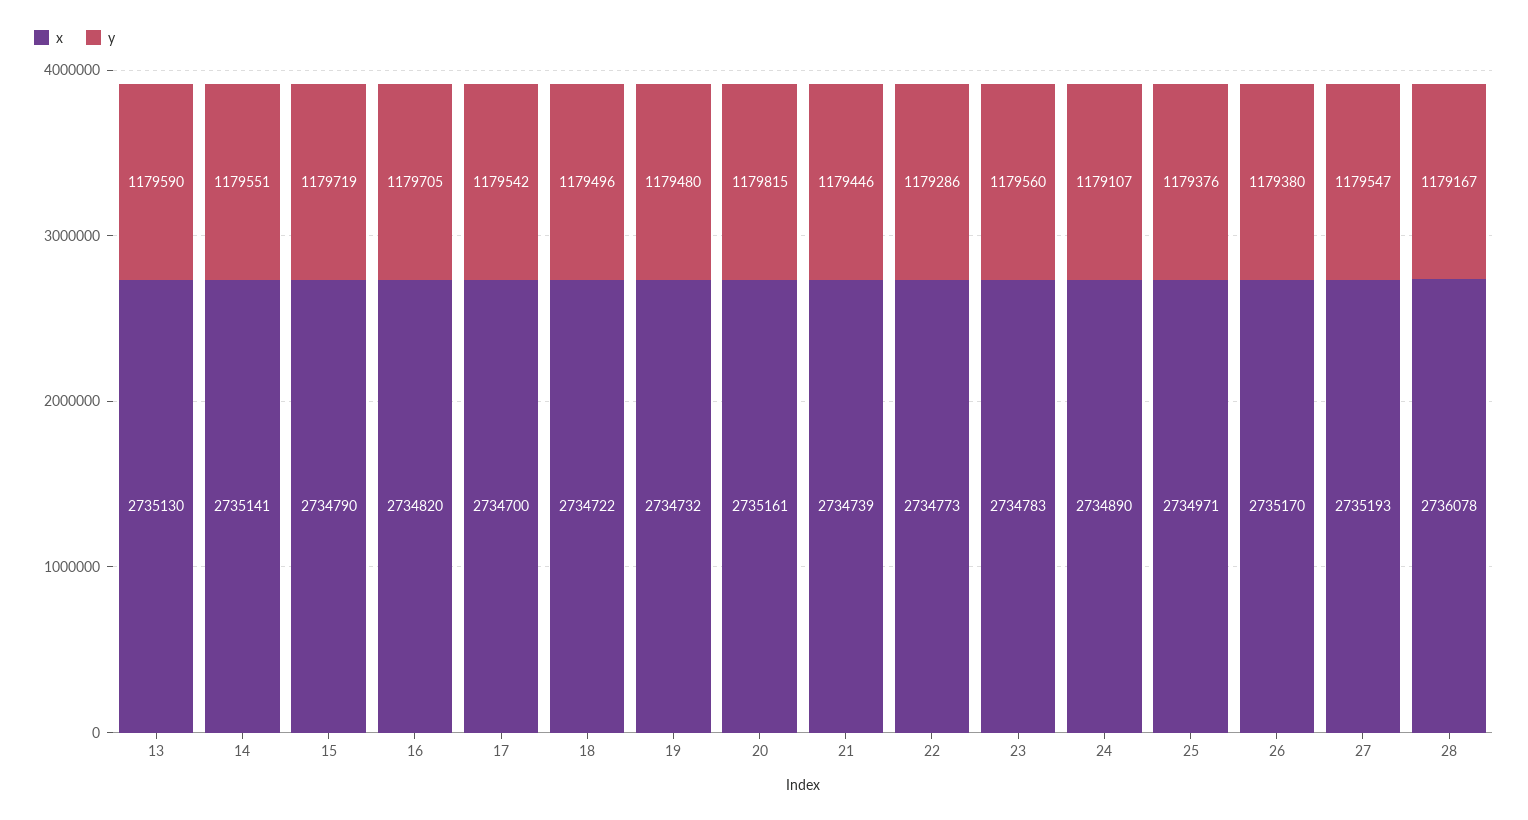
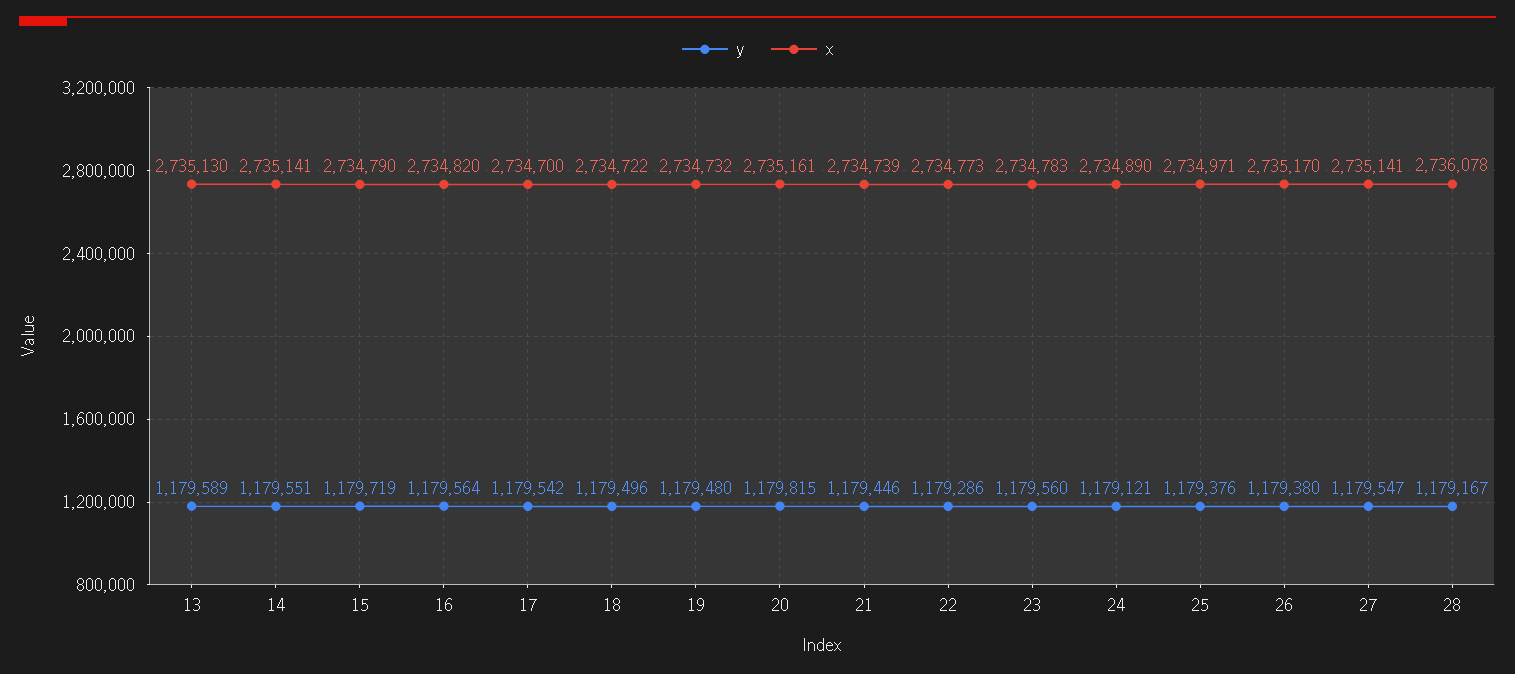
y, 13: 1179590 -> 1179589
y, 16: 1179705 -> 1179564
y, 24: 1179107 -> 1179121
x, 27: 2735193 -> 2735141

